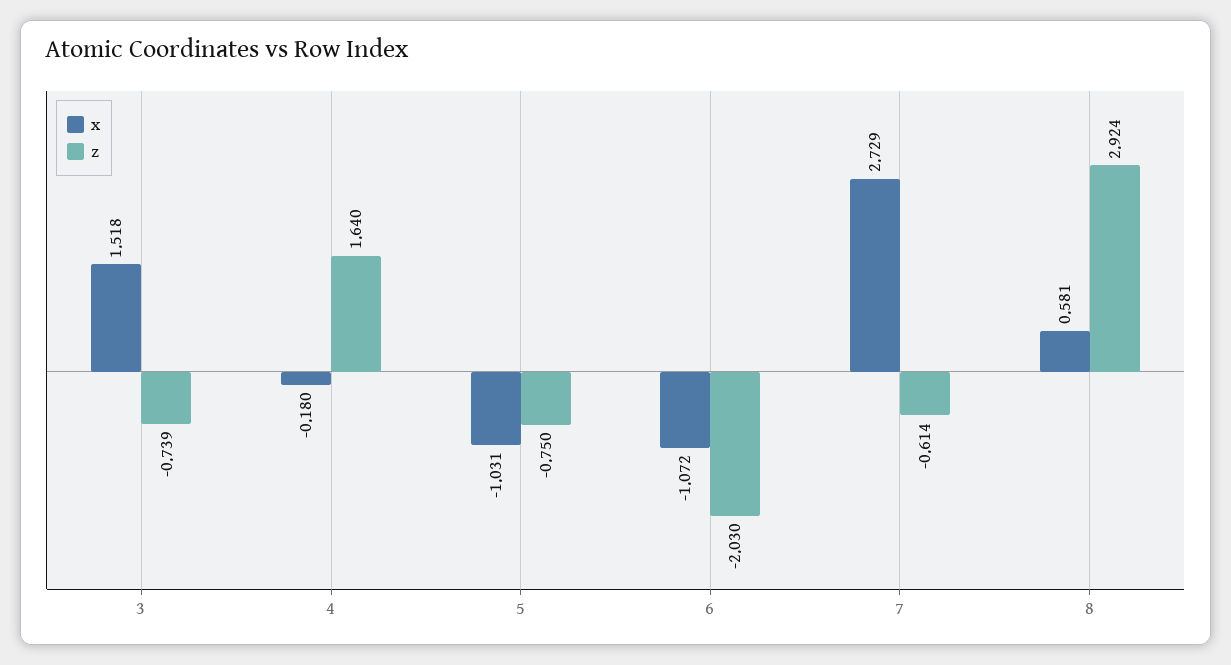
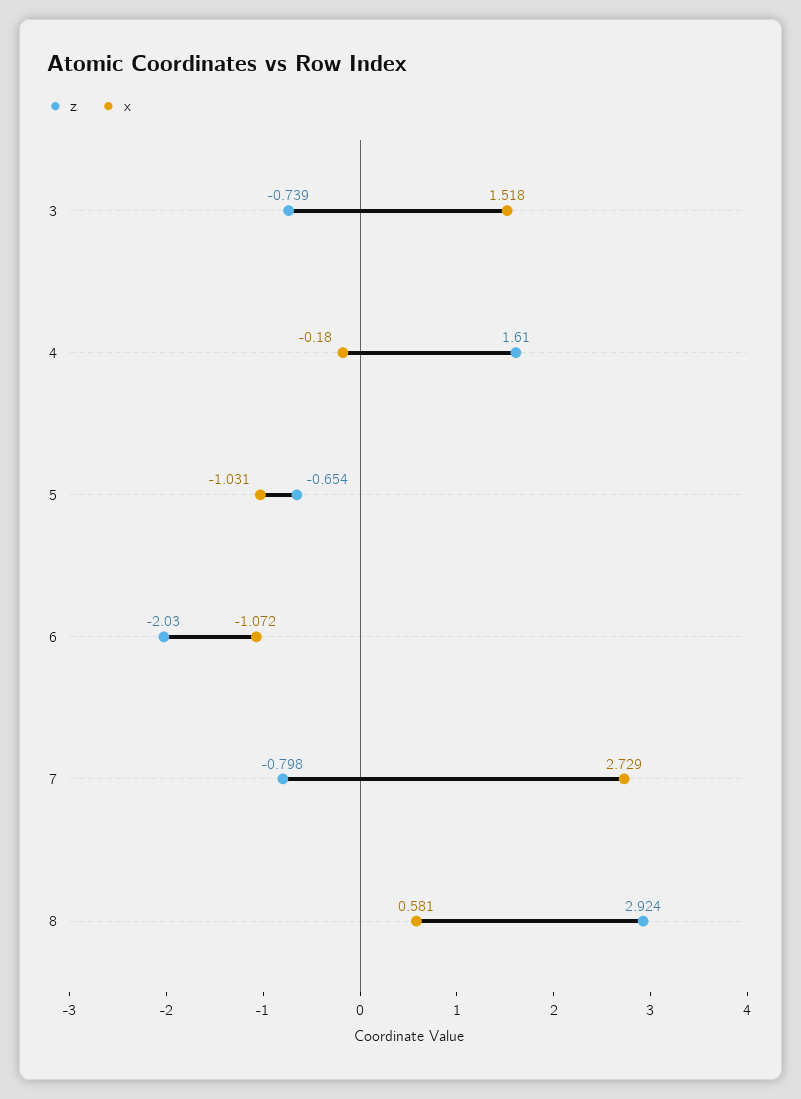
z, 4: 1.64 -> 1.61
z, 5: -0.75 -> -0.654
z, 7: -0.614 -> -0.798

